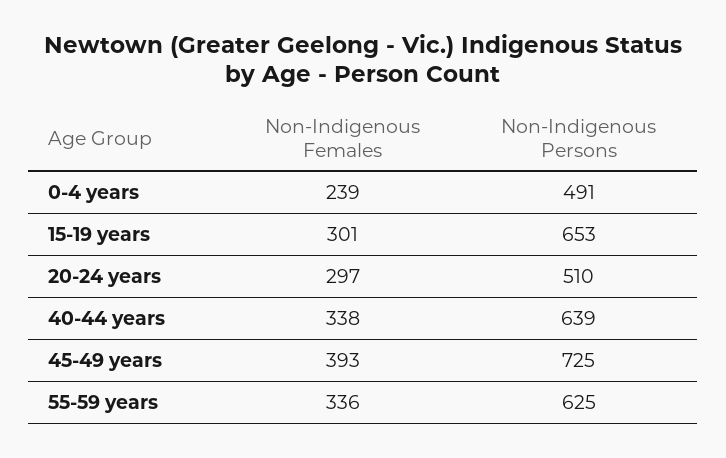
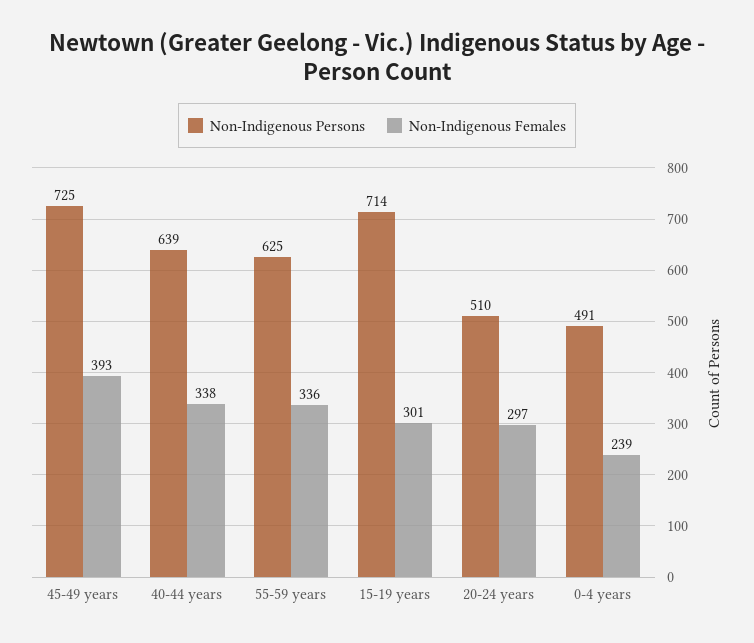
Non-Indigenous Persons, 15-19 years: 653 -> 714

